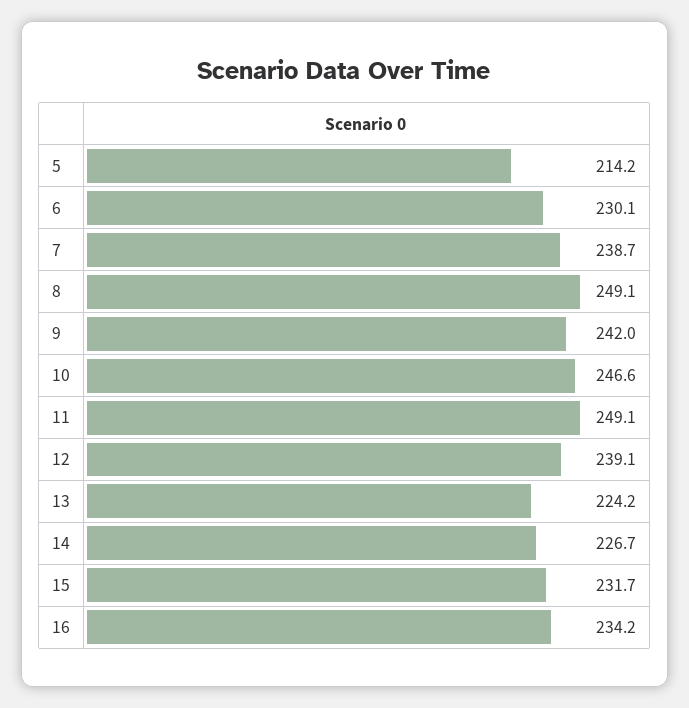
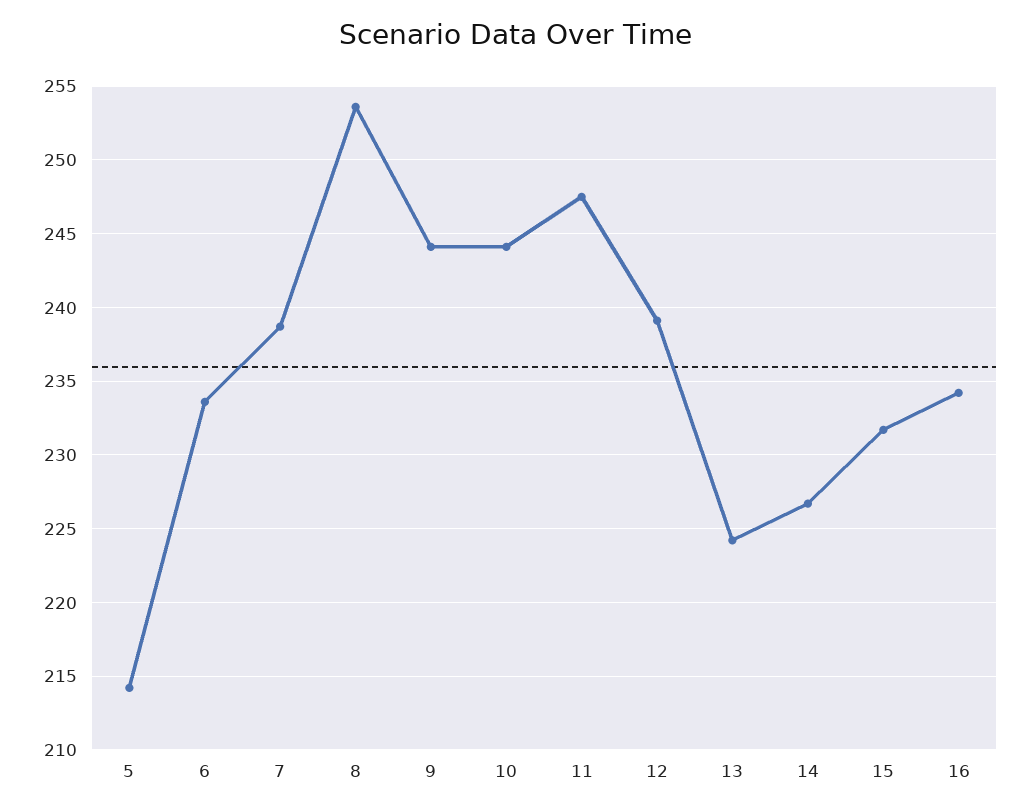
6: 230.1 -> 233.5
8: 249.1 -> 253.5
9: 242 -> 244
10: 246.6 -> 244
11: 249.1 -> 247.5

